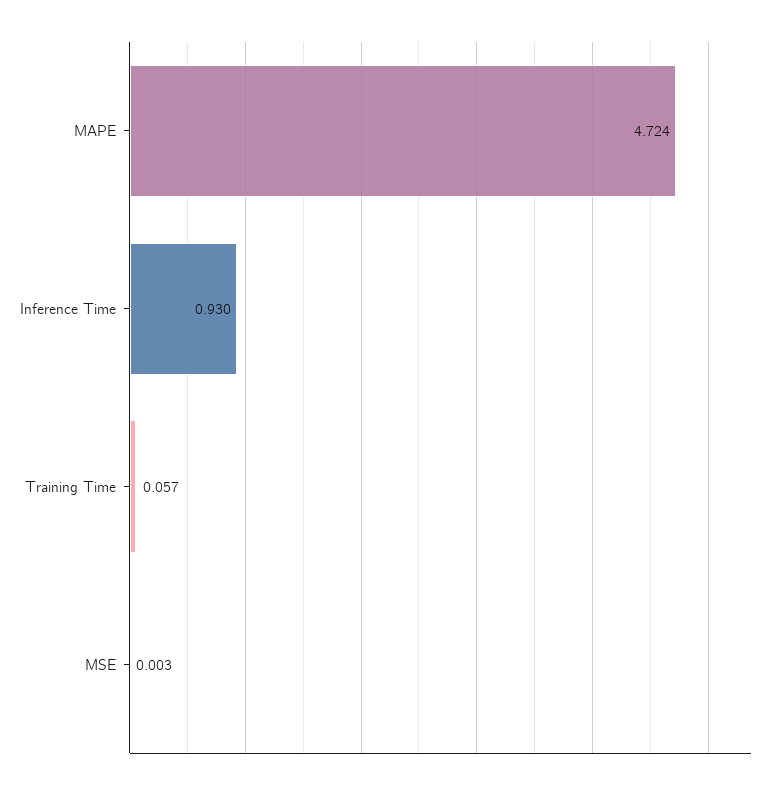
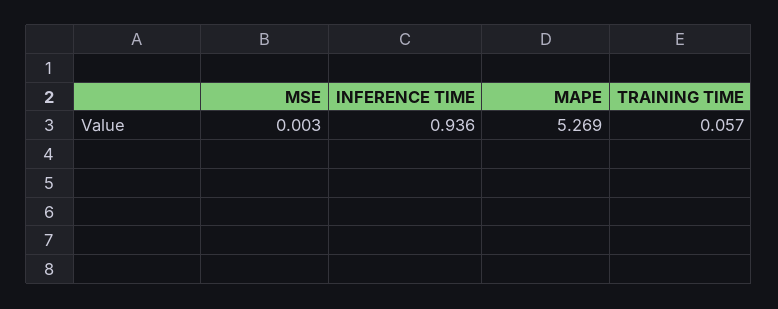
MAPE: 4.724 -> 5.269
Inference Time: 0.93 -> 0.936

